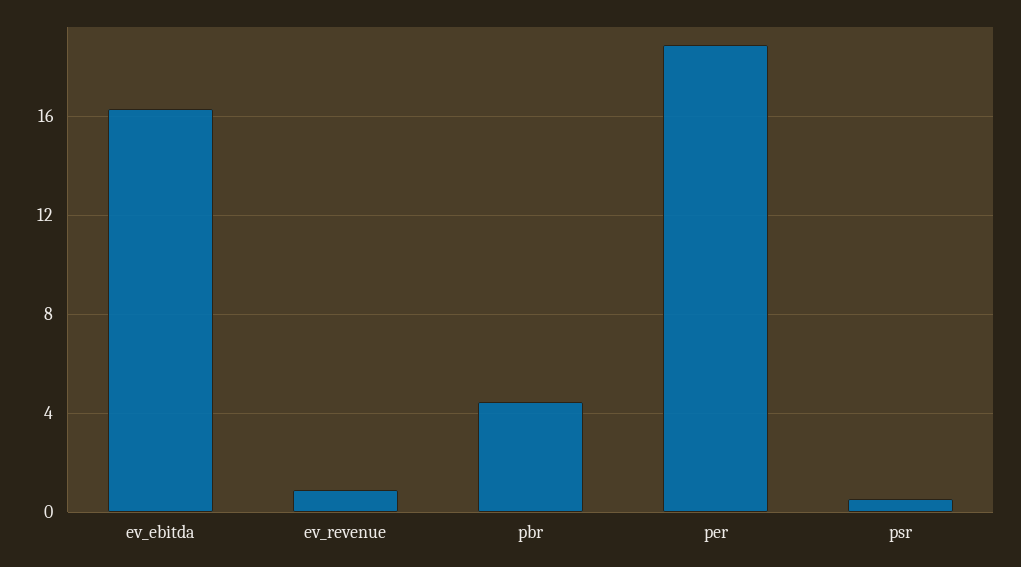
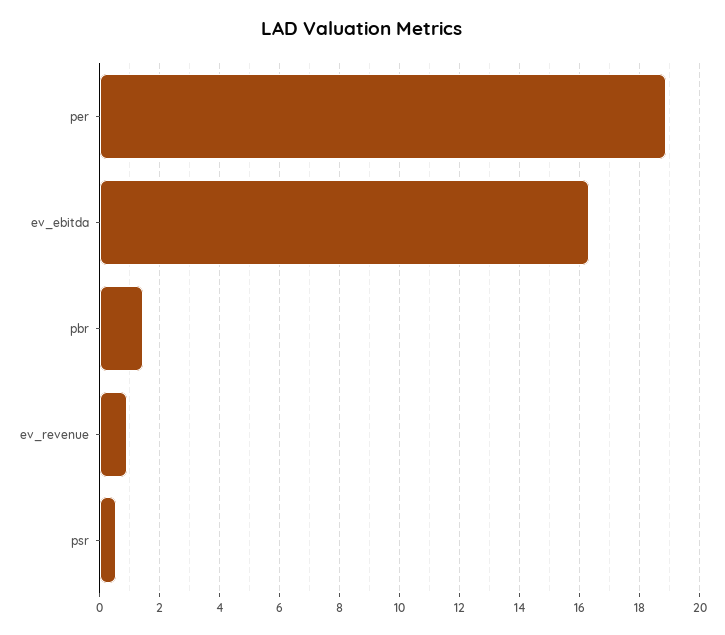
pbr: 4.5 -> 1.4

